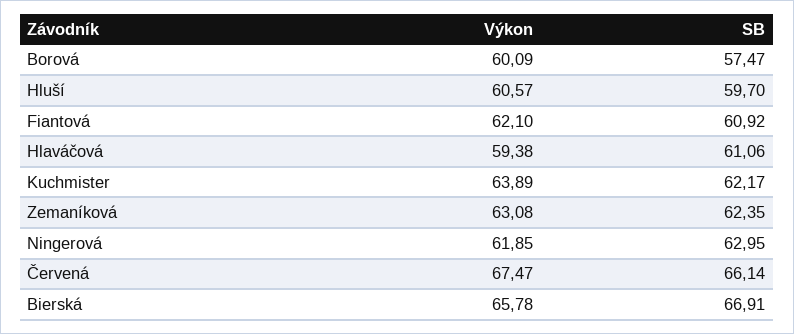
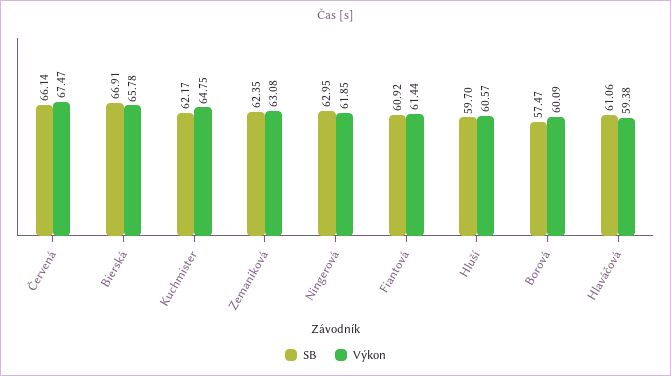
Výkon, Fiantová: 62.1 -> 61.44
Výkon, Kuchmister: 63.89 -> 64.75

